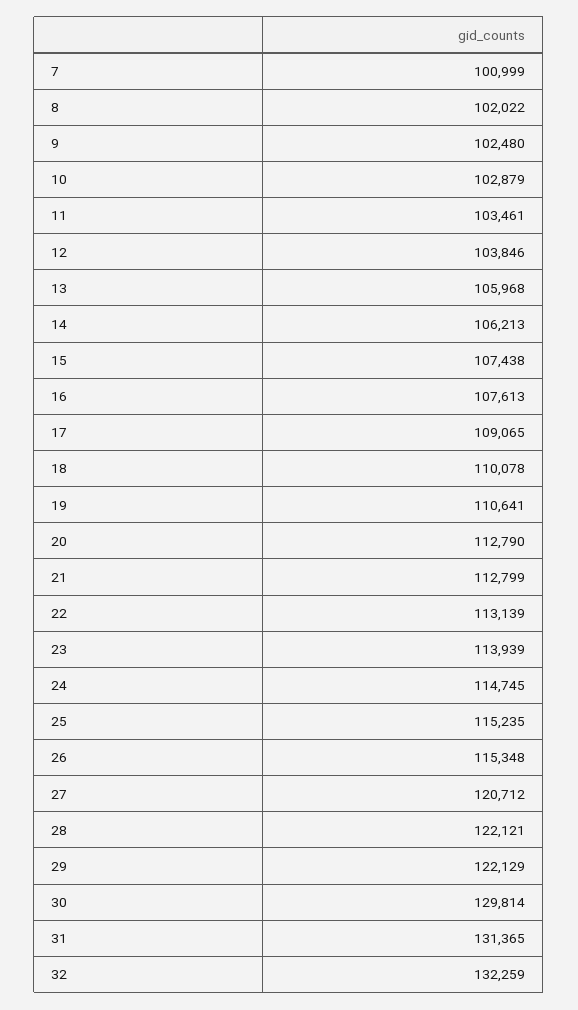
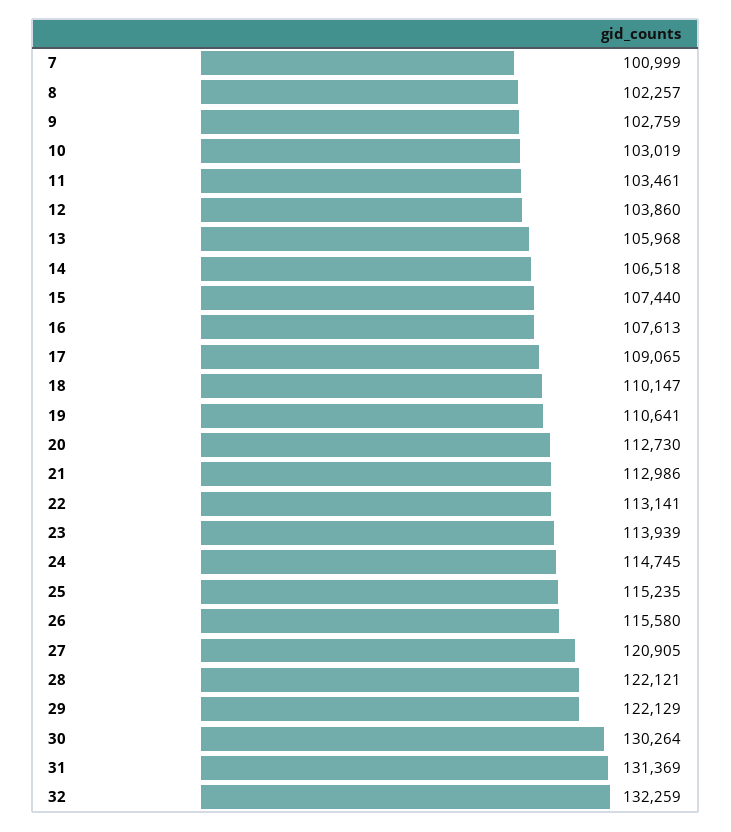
8: 102022 -> 102257
9: 102480 -> 102759
10: 102879 -> 103019
12: 103846 -> 103860
14: 106213 -> 106518
15: 107438 -> 107440
18: 110078 -> 110147
20: 112790 -> 112730
21: 112799 -> 112986
22: 113139 -> 113141
26: 115348 -> 115580
27: 120712 -> 120905
30: 129814 -> 130264
31: 131365 -> 131369

